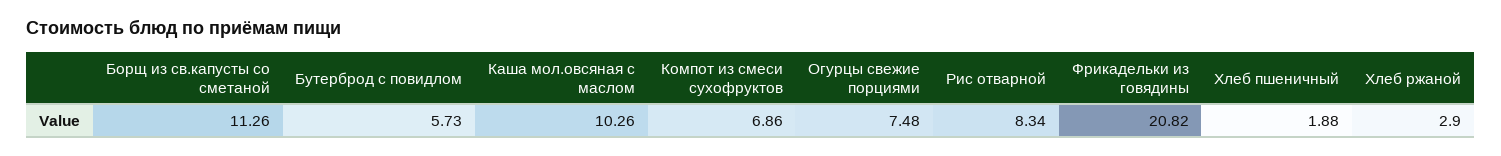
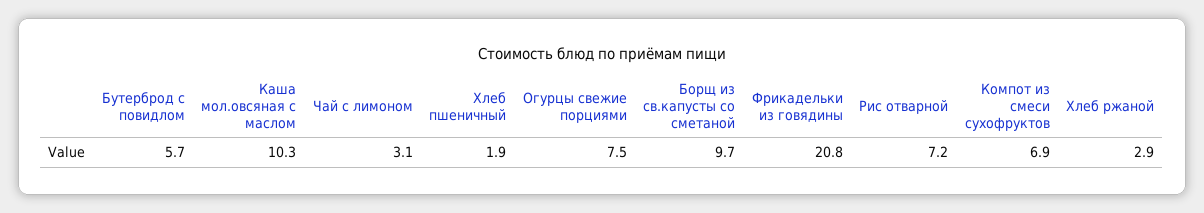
Борщ из св.капусты со сметаной: 11.26 -> 9.7
Рис отварной: 8.34 -> 7.2
Чай с лимоном: none -> 3.1

